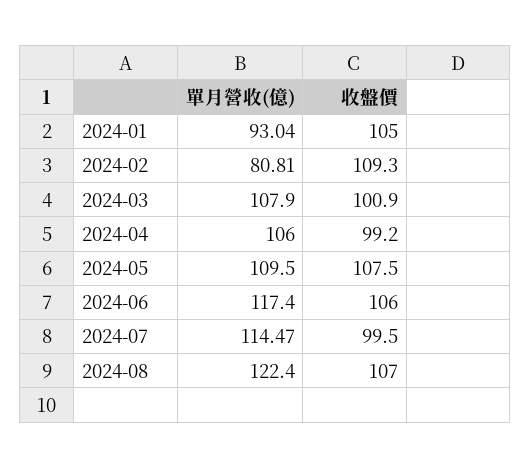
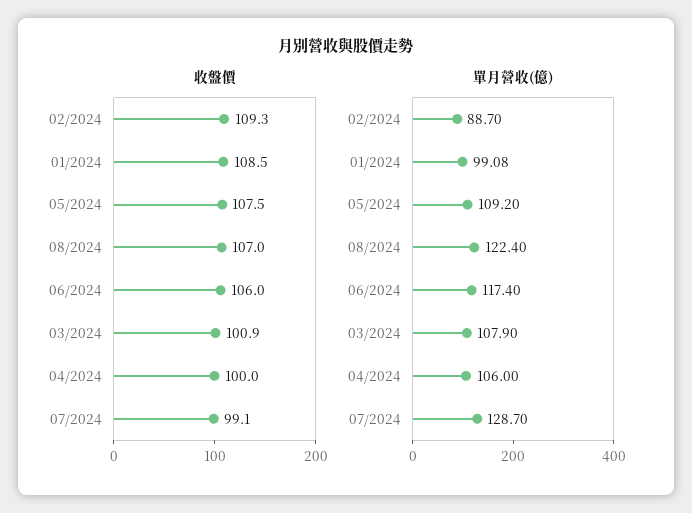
單月營收(億), 2024-01: 93.04 -> 99.08
收盤價, 2024-01: 105 -> 108.5
單月營收(億), 2024-02: 80.81 -> 88.7
收盤價, 2024-04: 99.2 -> 100
單月營收(億), 2024-05: 109.5 -> 109.2
單月營收(億), 2024-07: 114.47 -> 128.7
收盤價, 2024-07: 99.5 -> 99.1

